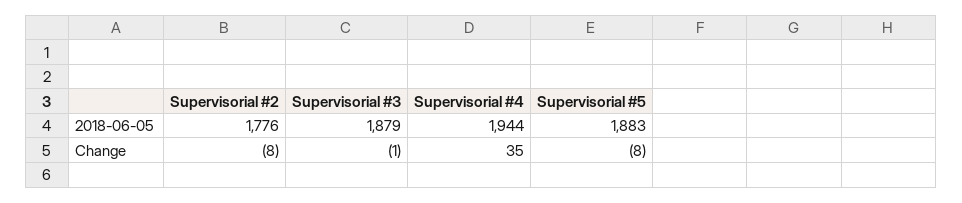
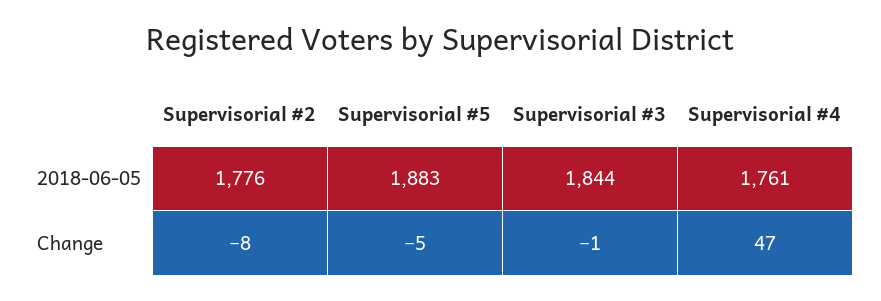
Supervisorial #3, 2018-06-05: 1879 -> 1844
Supervisorial #4, 2018-06-05: 1944 -> 1761
Supervisorial #4, Change: 35 -> 47
Supervisorial #5, Change: -8 -> -5

